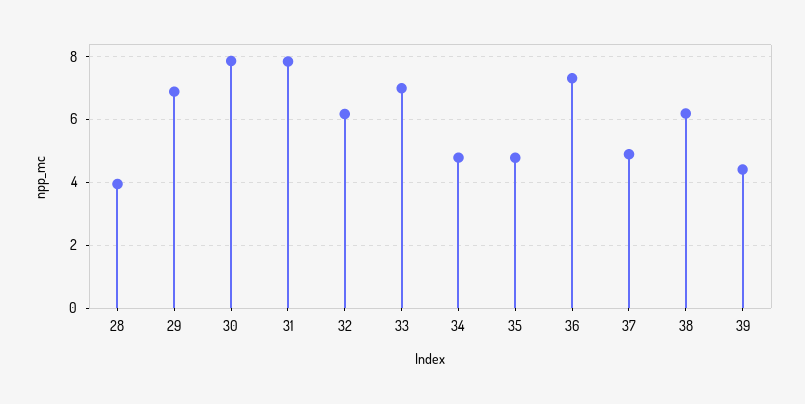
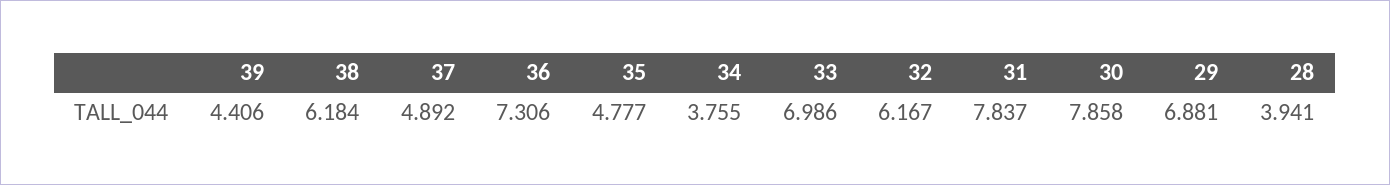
34: 4.8 -> 3.755

